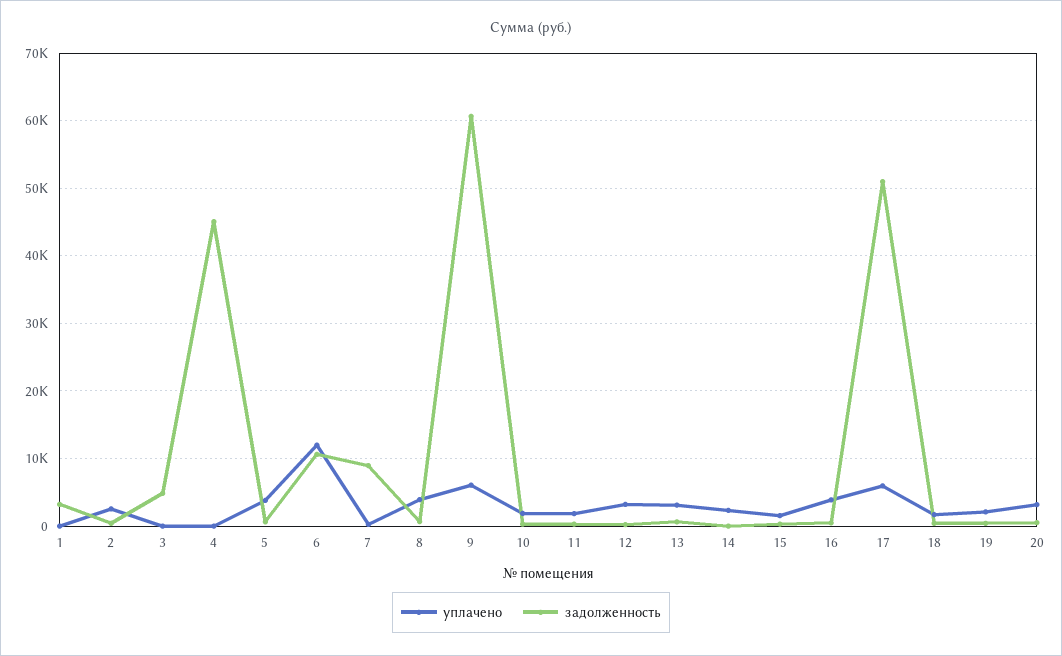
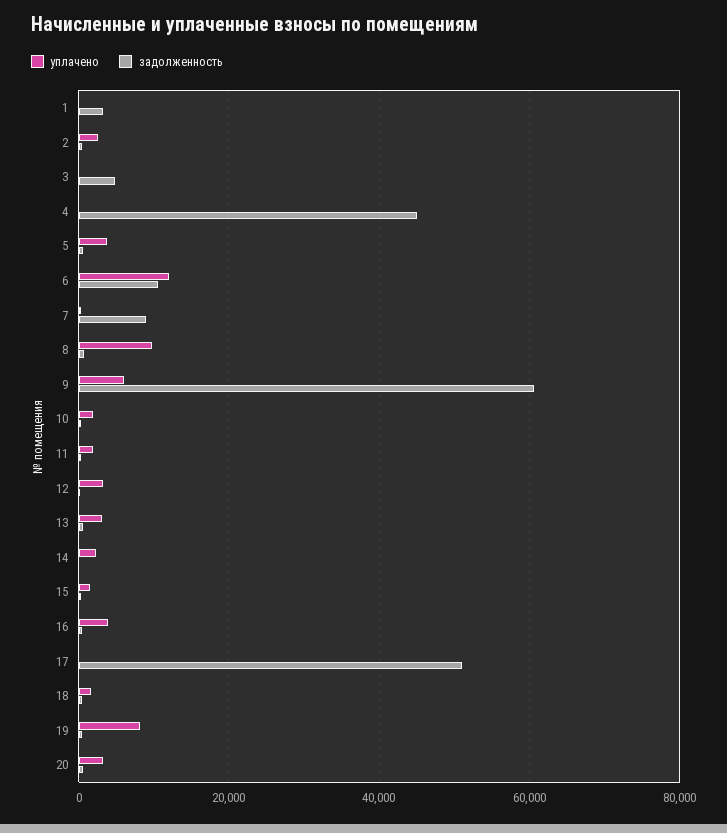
уплачено, 8: 4000 -> 10000
уплачено, 17: 6000 -> 0
уплачено, 19: 2000 -> 8000

